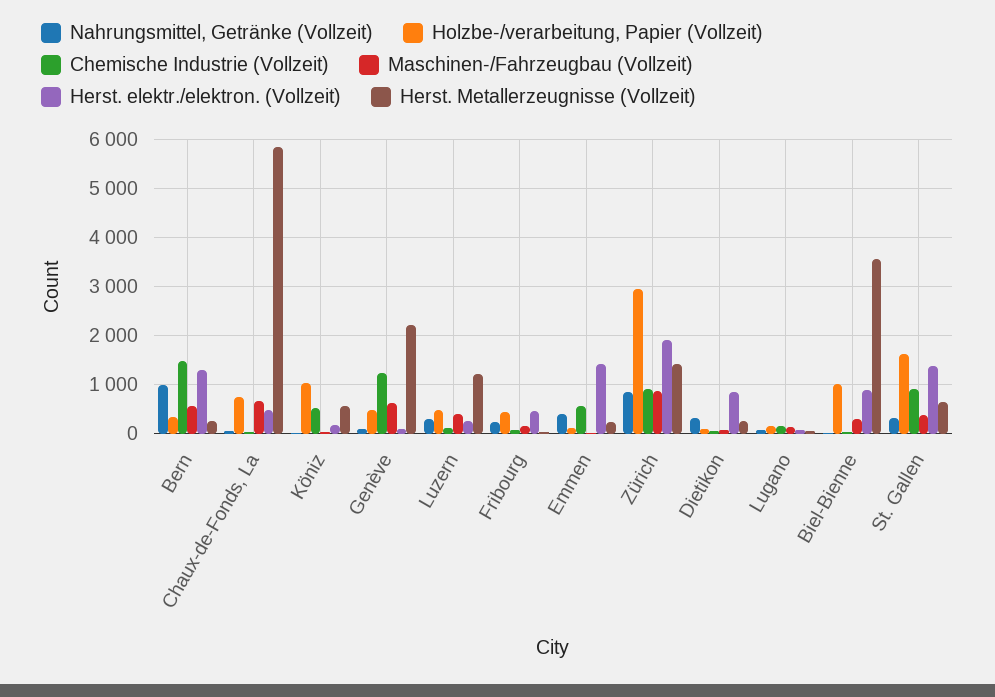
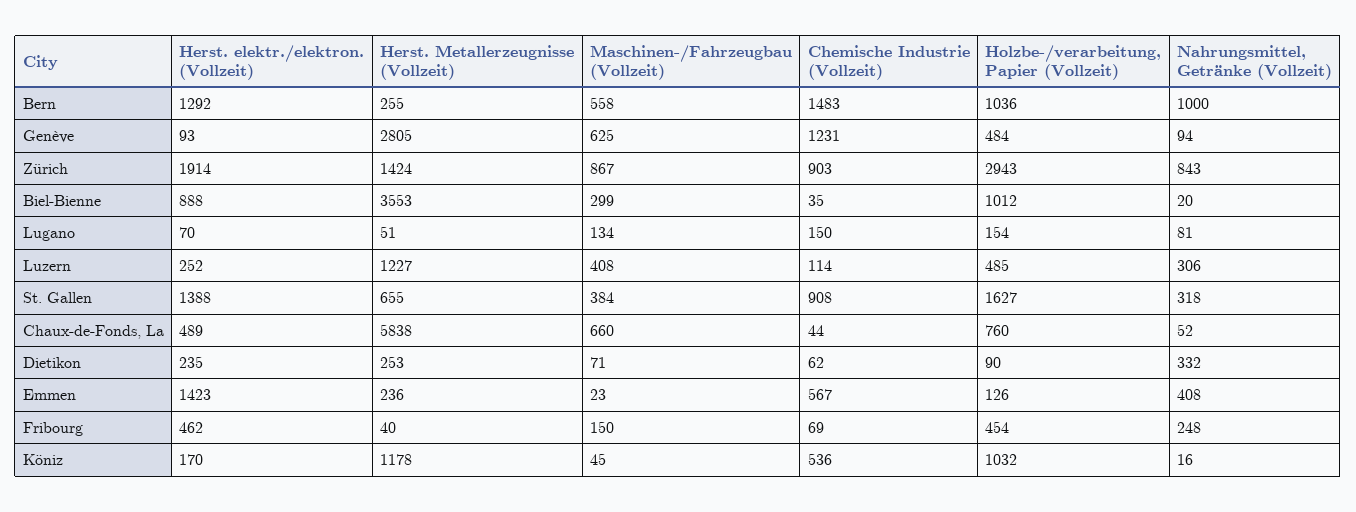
Holzbe-/verarbeitung, Papier (Vollzeit), Bern: 400 -> 1036
Herst. Metallerzeugnisse (Vollzeit), Köniz: 600 -> 1178
Herst. Metallerzeugnisse (Vollzeit), Genève: 2200 -> 2805
Herst. elektr./elektron. (Vollzeit), Dietikon: 800 -> 235

